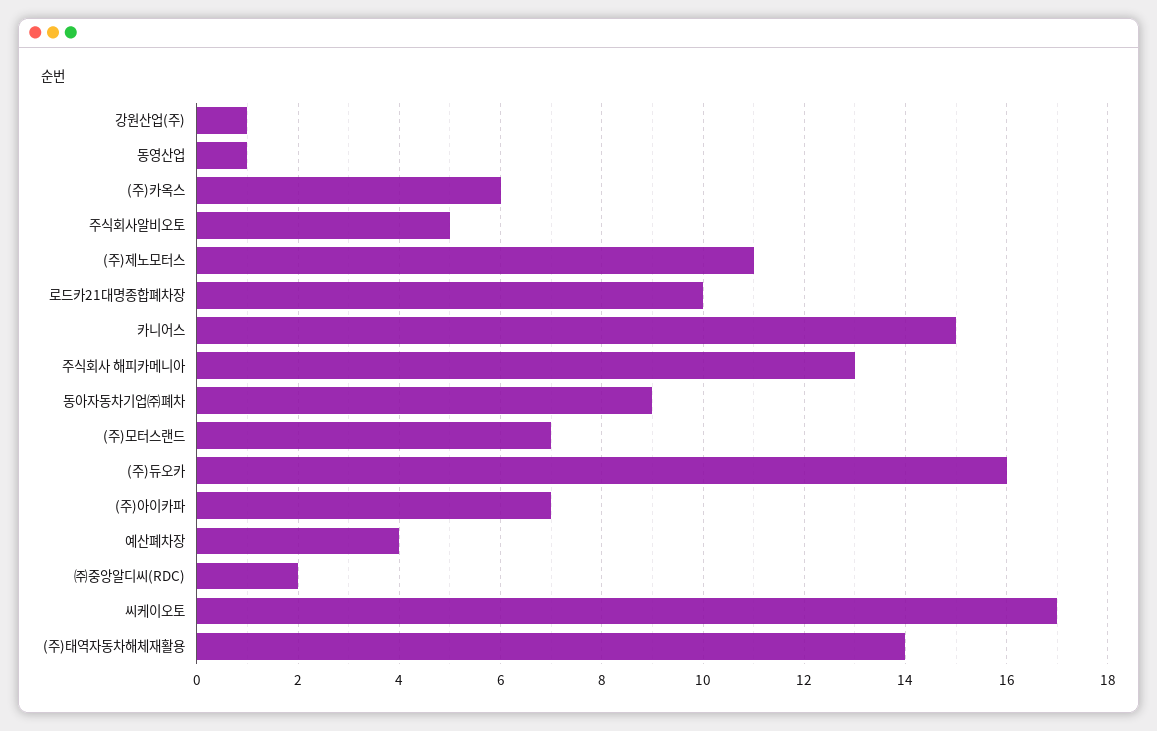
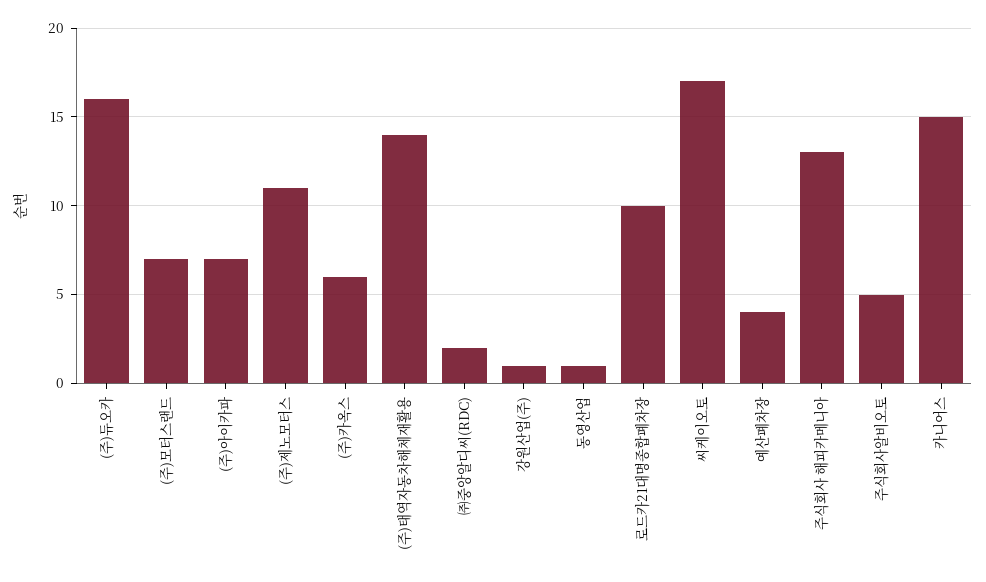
동아자동차기업㈜폐차: 9 -> none

